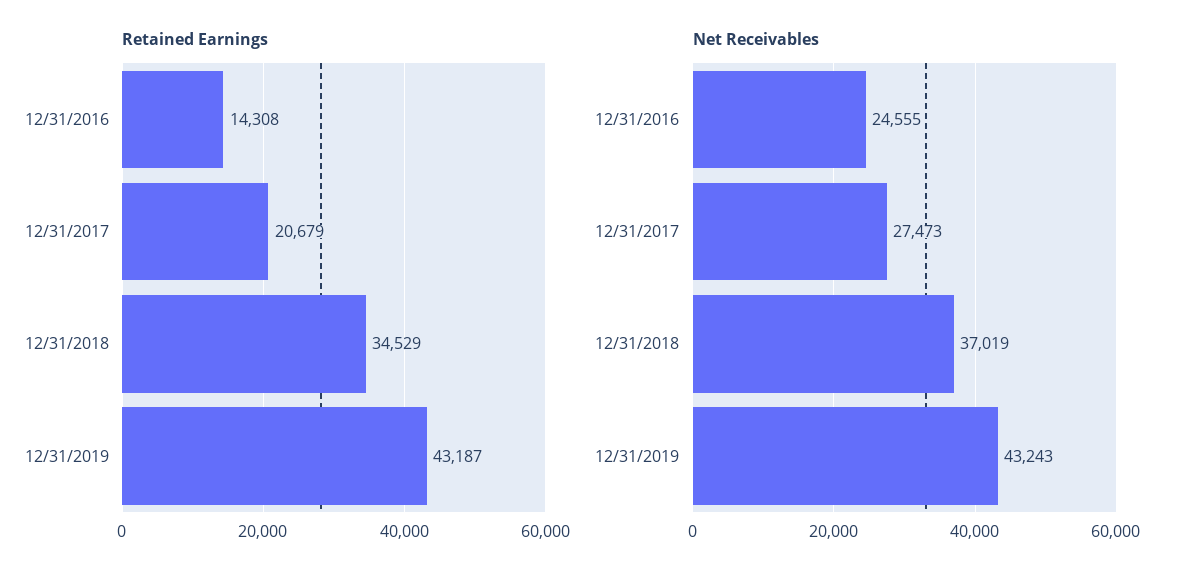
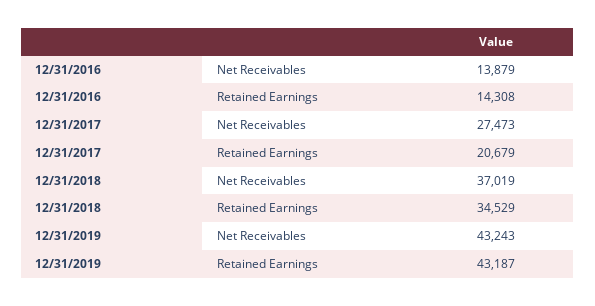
Net Receivables, 12/31/2016: 24555 -> 13879

